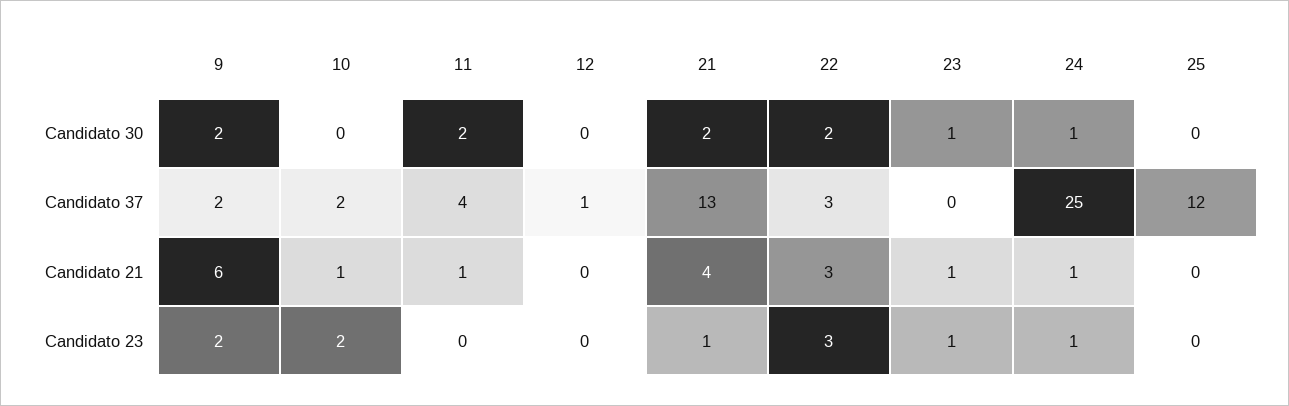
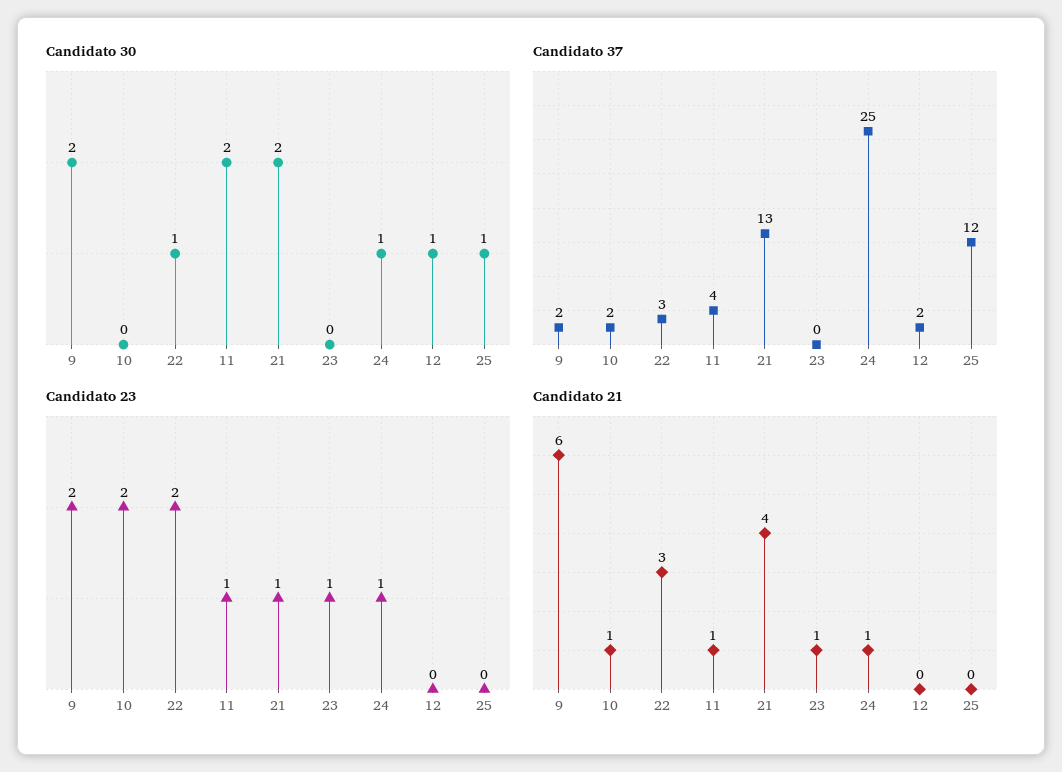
Candidato 30, 12: 0 -> 1
Candidato 30, 22: 2 -> 1
Candidato 30, 23: 1 -> 0
Candidato 30, 25: 0 -> 1
Candidato 37, 12: 1 -> 2
Candidato 23, 11: 0 -> 1
Candidato 23, 22: 3 -> 2

